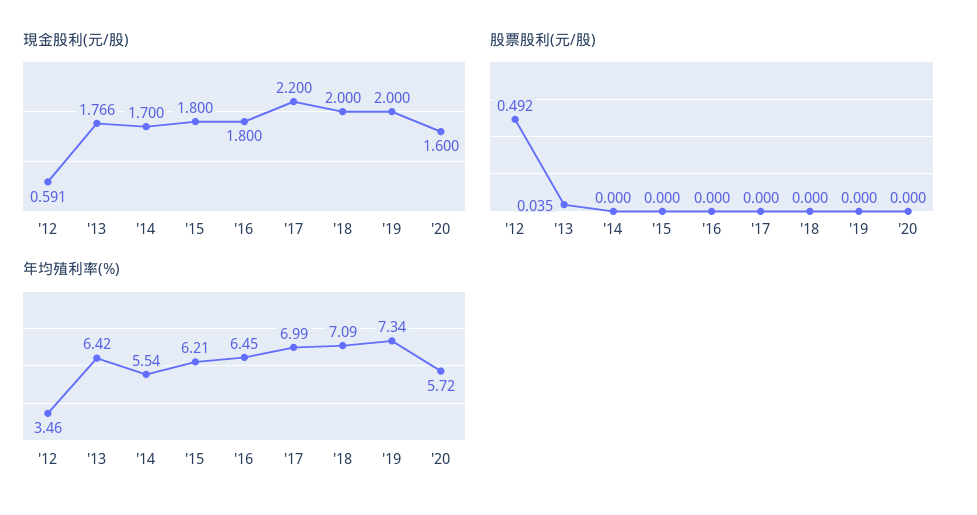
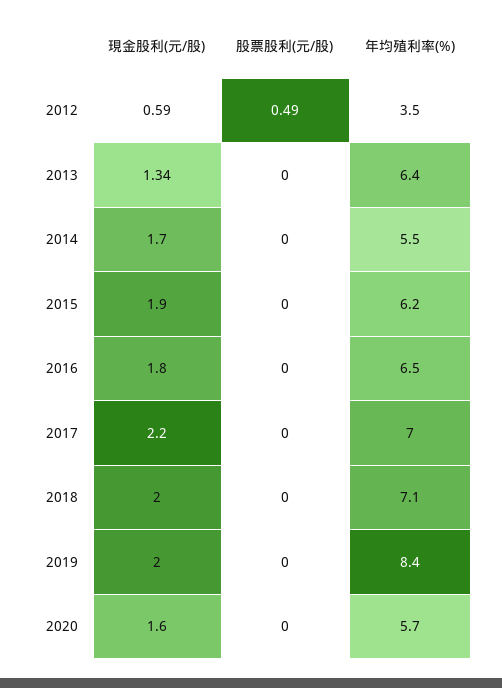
現金股利(元/股), '13: 1.766 -> 1.34
現金股利(元/股), '15: 1.8 -> 1.9
股票股利(元/股), '13: 0.035 -> 0
年均殖利率(%), '19: 7.34 -> 8.4

